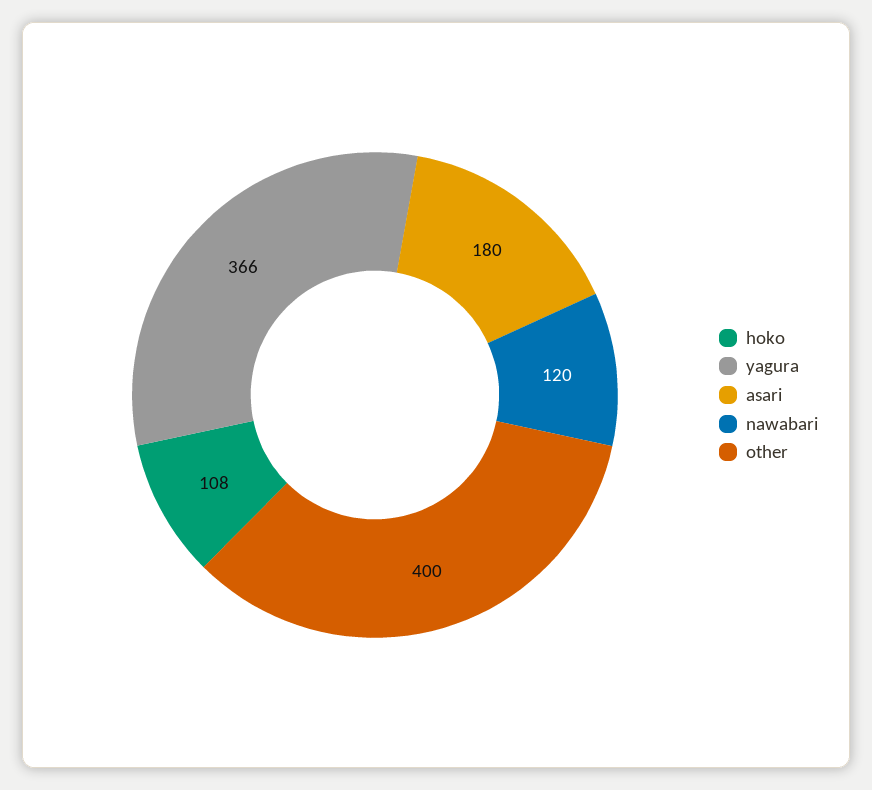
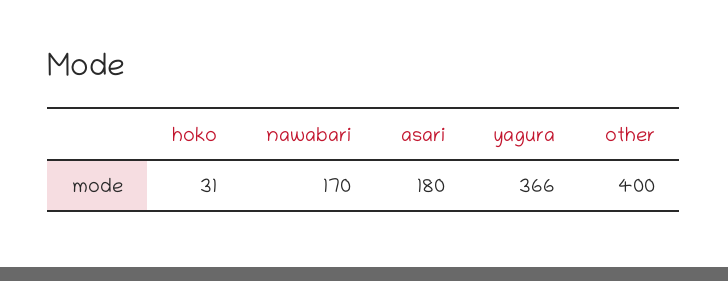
hoko: 108 -> 31
nawabari: 120 -> 170

